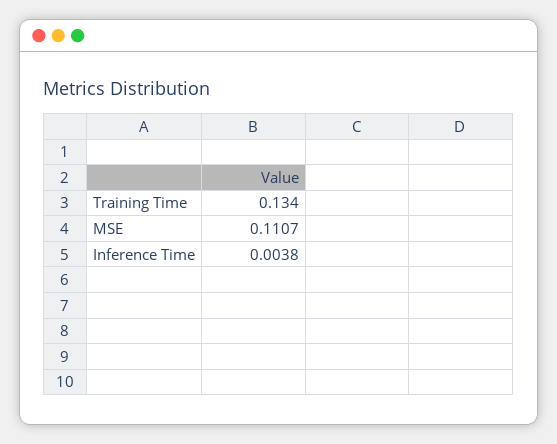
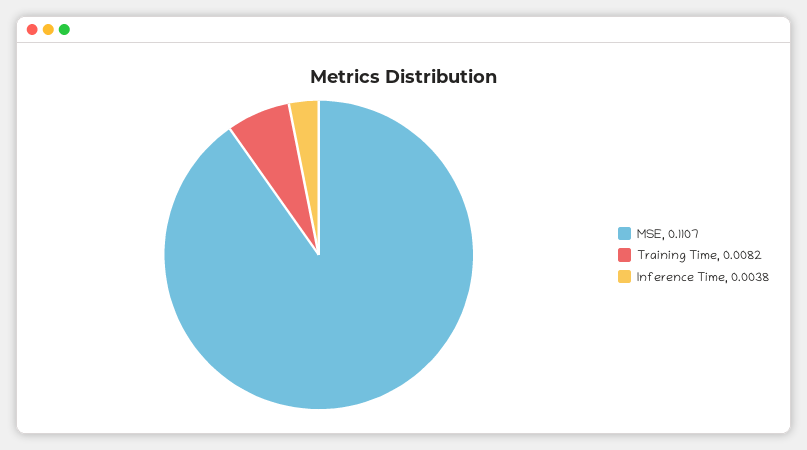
Training Time: 0.134 -> 0.0082

